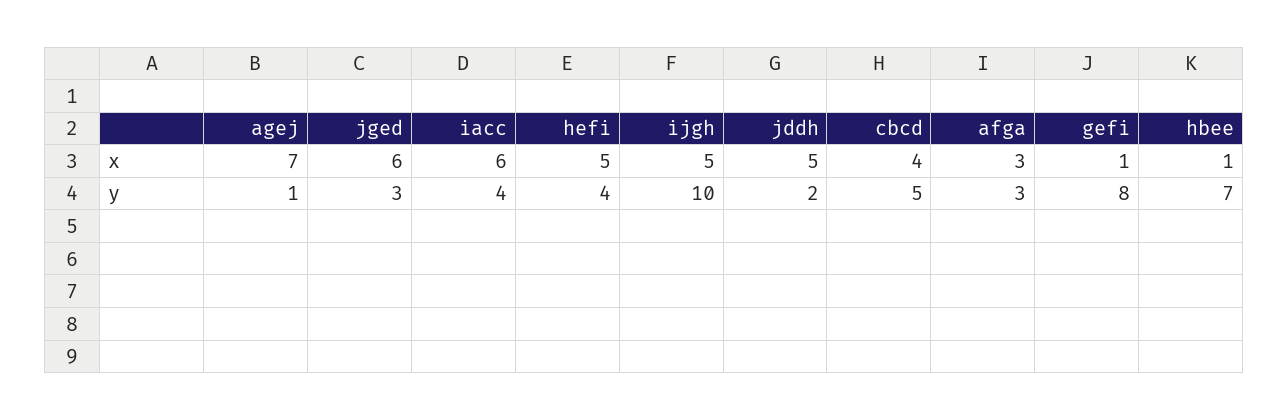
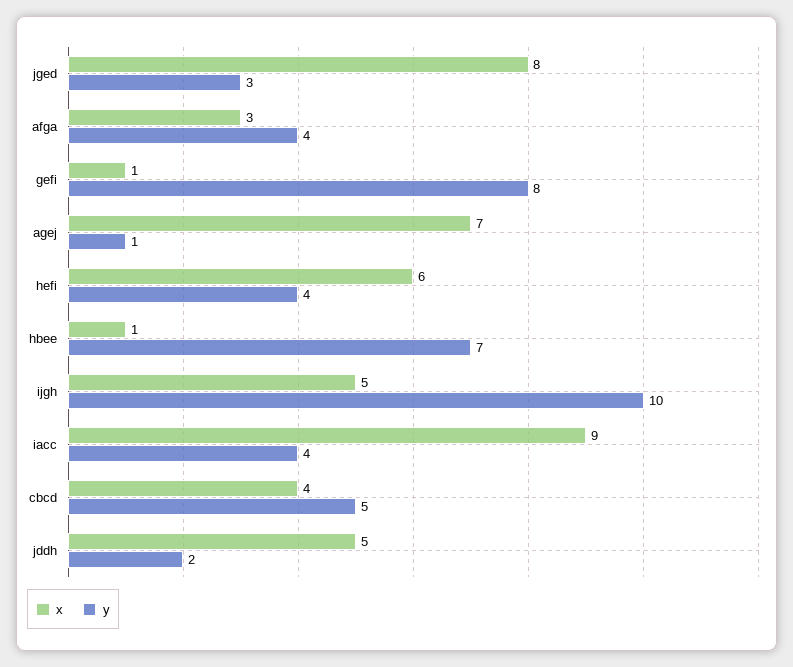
x, jged: 6 -> 8
x, iacc: 6 -> 9
x, hefi: 5 -> 6
y, afga: 3 -> 4

